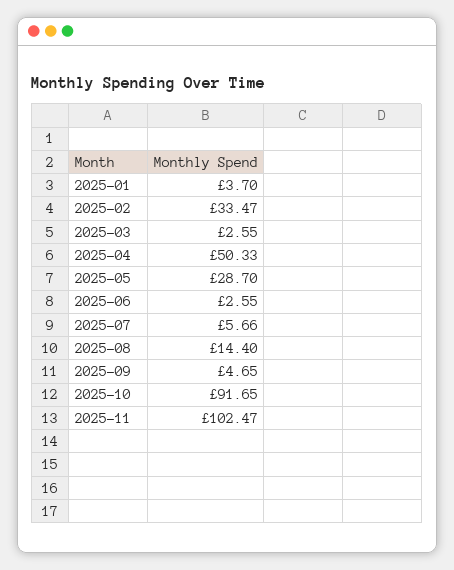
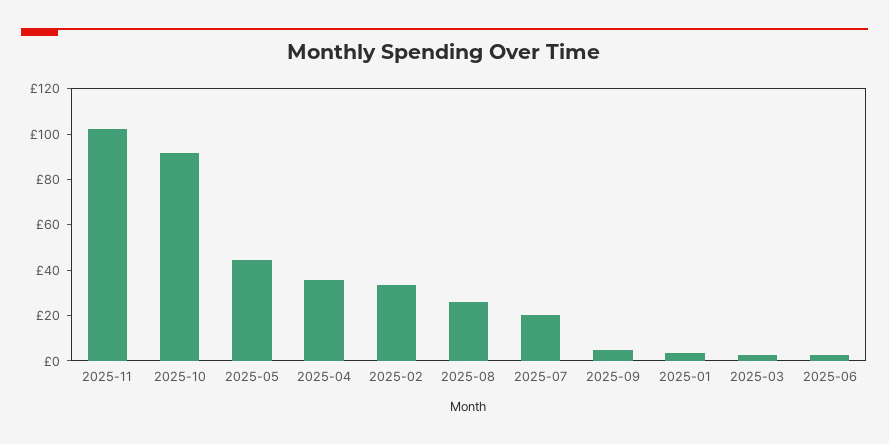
2025-04: 50.33 -> 35
2025-05: 28.7 -> 45
2025-07: 5.66 -> 20
2025-08: 14.4 -> 25

